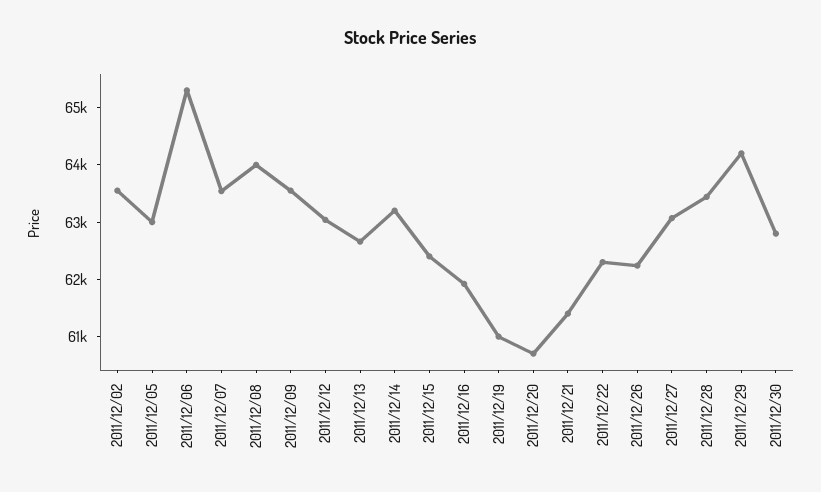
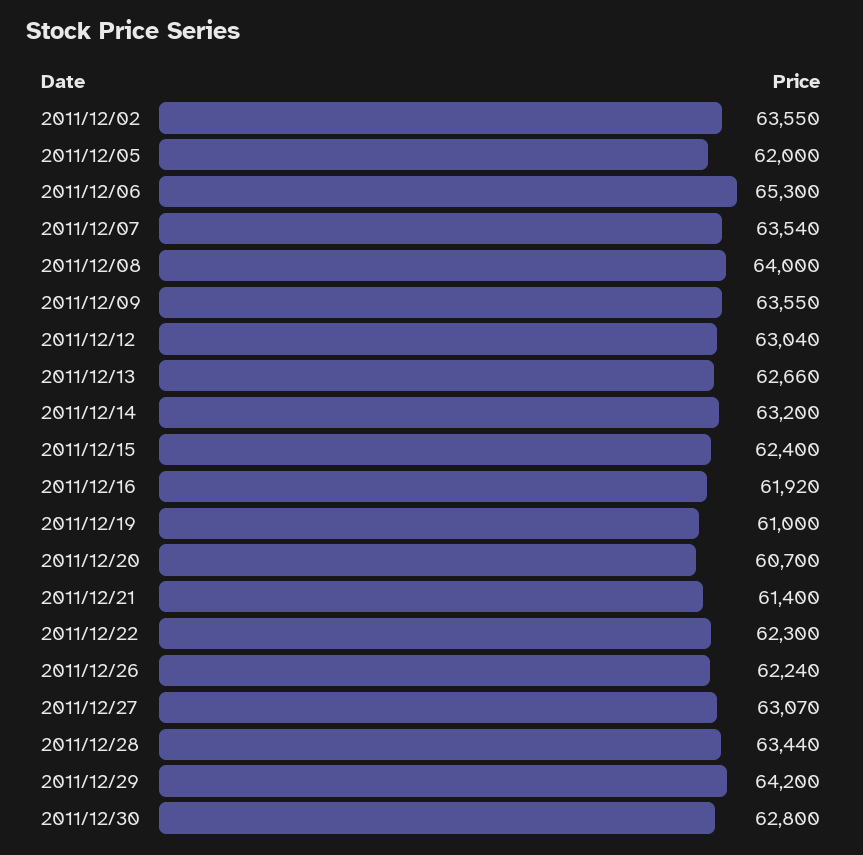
2011/12/05: 63000 -> 62000

